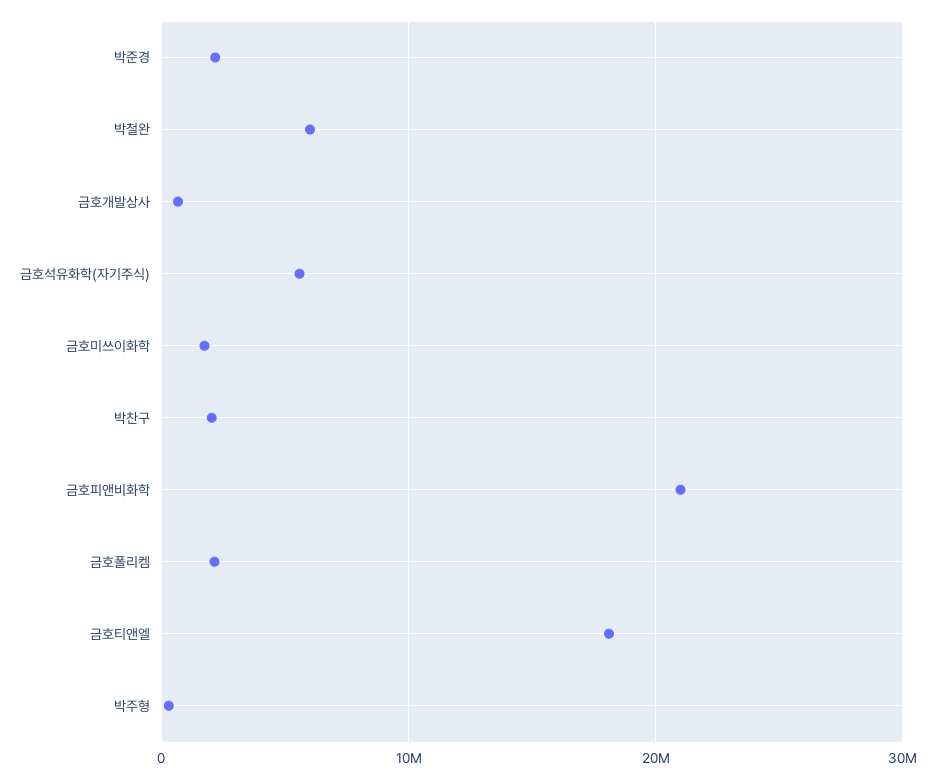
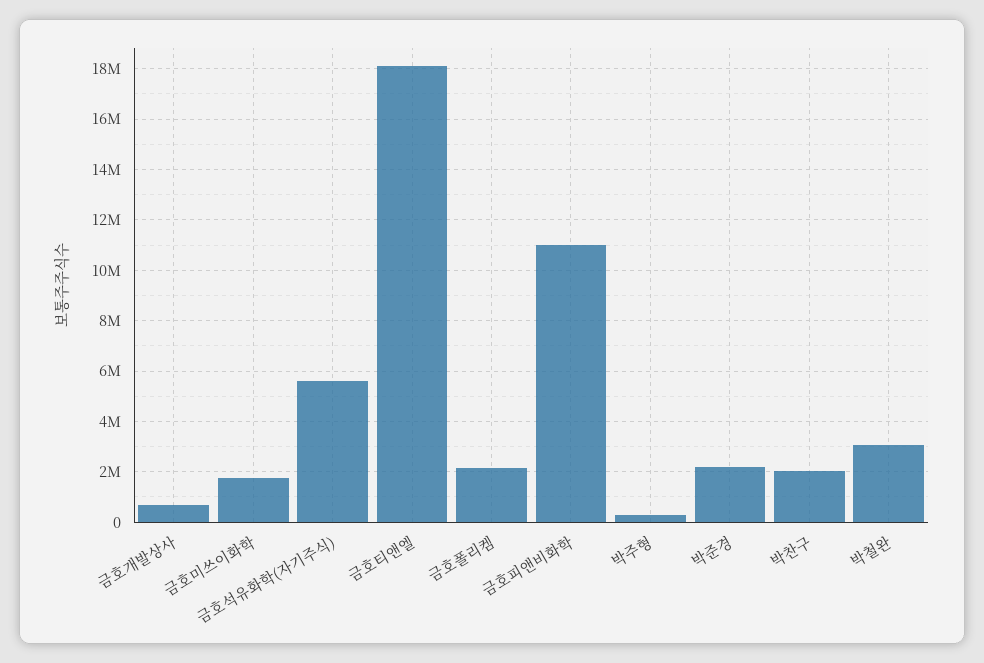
박철완: 6000000 -> 3000000
금호피앤비화학: 21000000 -> 11000000

